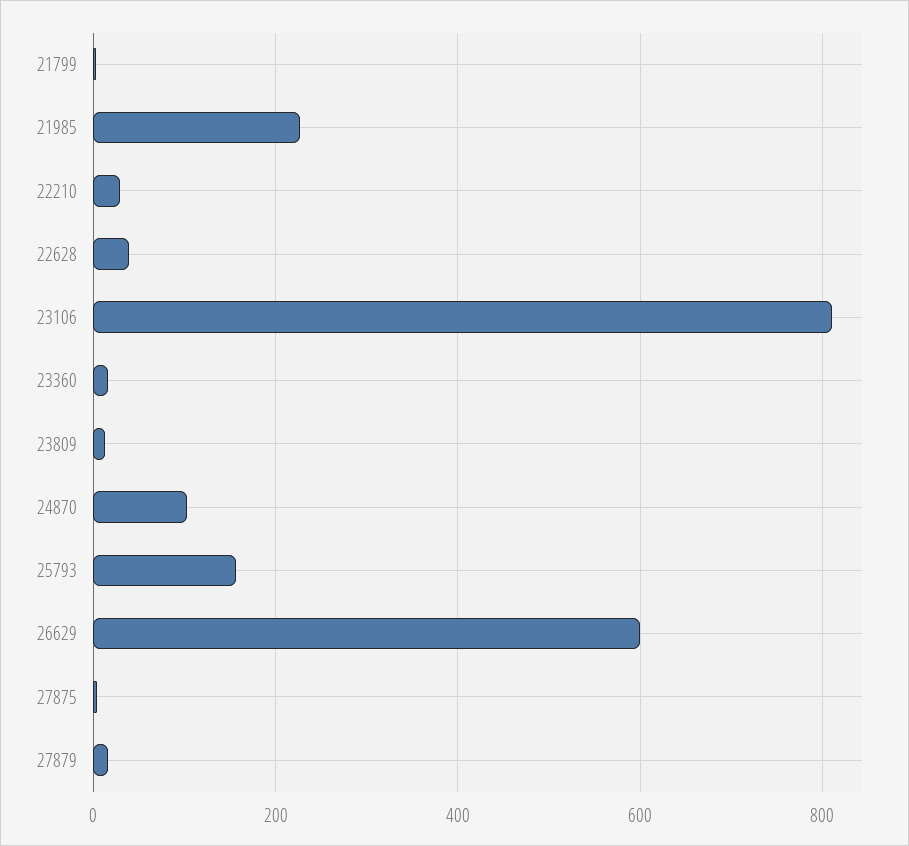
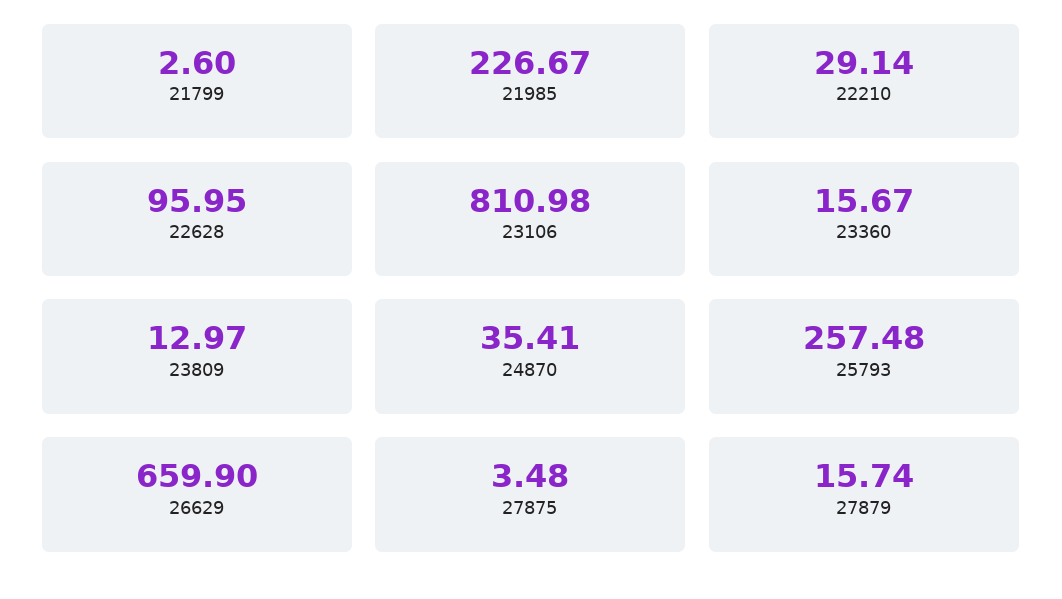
22628: 40 -> 95.95
24870: 100 -> 35.41
25793: 160 -> 257.48
26629: 600 -> 659.9

